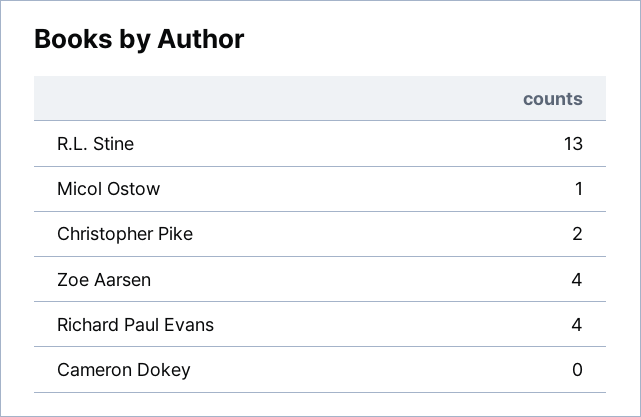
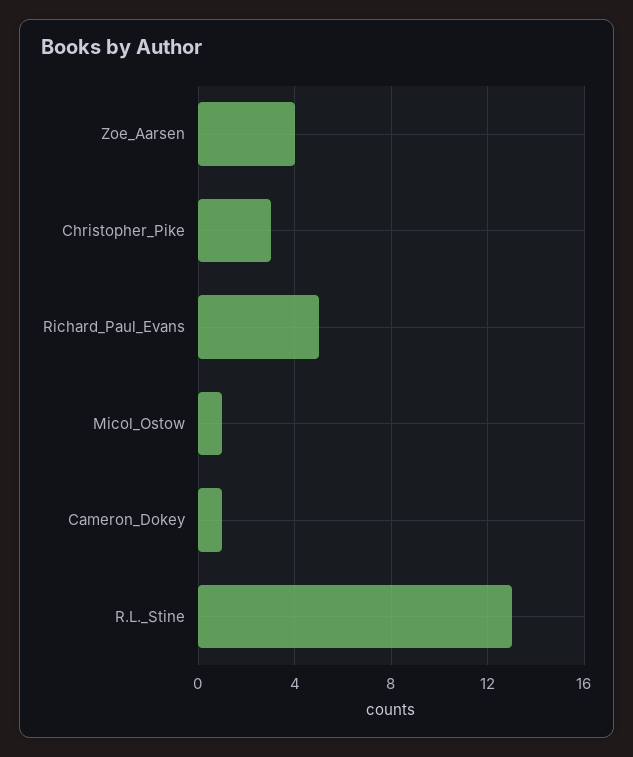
Christopher Pike: 2 -> 3
Richard Paul Evans: 4 -> 5
Cameron Dokey: 0 -> 1

